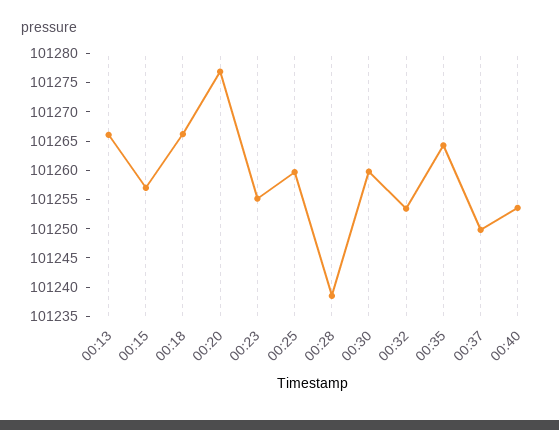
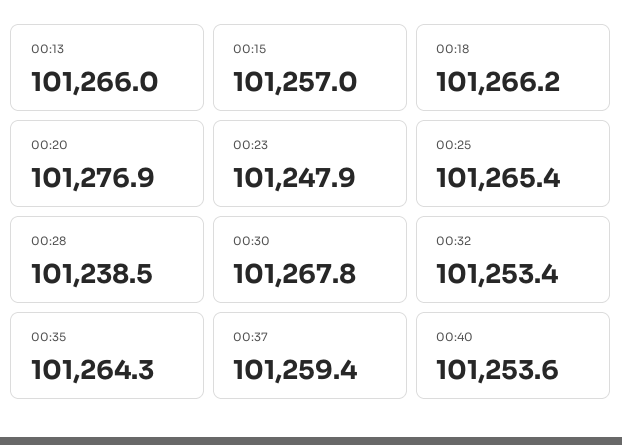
00:23: 101255 -> 101247.9
00:25: 101260 -> 101265.4
00:30: 101260 -> 101267.8
00:37: 101250 -> 101259.4

